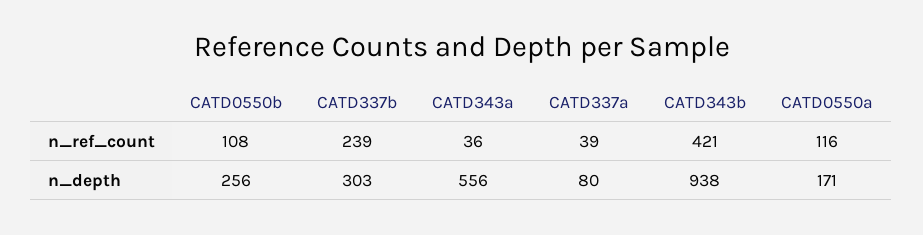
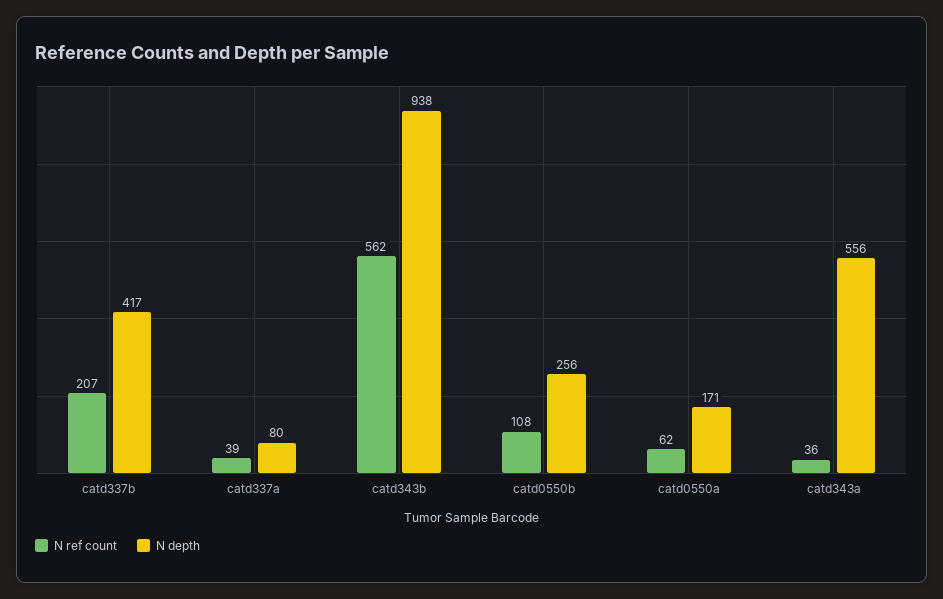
n_ref_count, CATD337b: 239 -> 207
n_ref_count, CATD343b: 421 -> 562
n_ref_count, CATD0550a: 116 -> 62
n_depth, CATD337b: 303 -> 417

